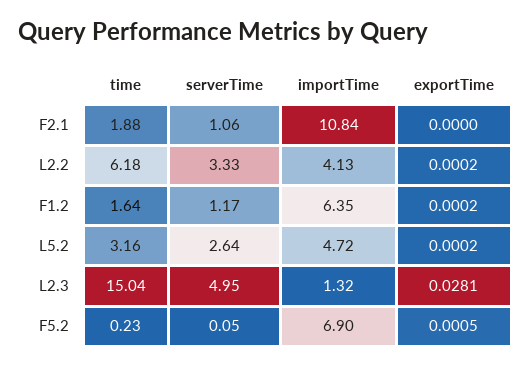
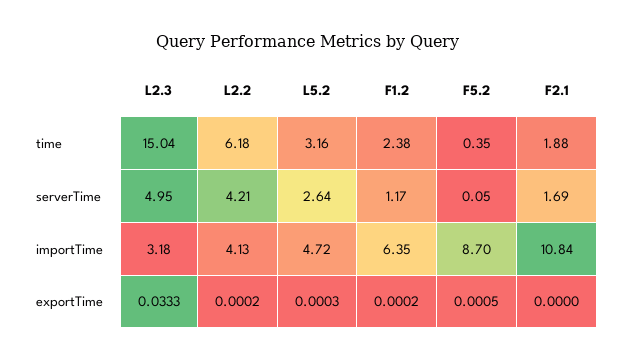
serverTime, F2.1: 1.06 -> 1.69
serverTime, L2.2: 3.33 -> 4.21
time, F1.2: 1.64 -> 2.38
exportTime, L5.2: 0.0002 -> 0.0003
importTime, L2.3: 1.32 -> 3.18
exportTime, L2.3: 0.0281 -> 0.0333
time, F5.2: 0.23 -> 0.35
importTime, F5.2: 6.9 -> 8.7

